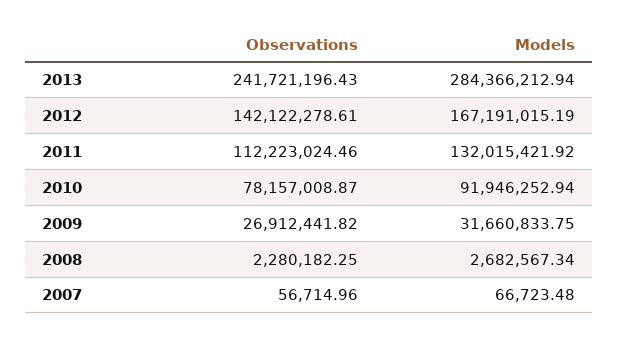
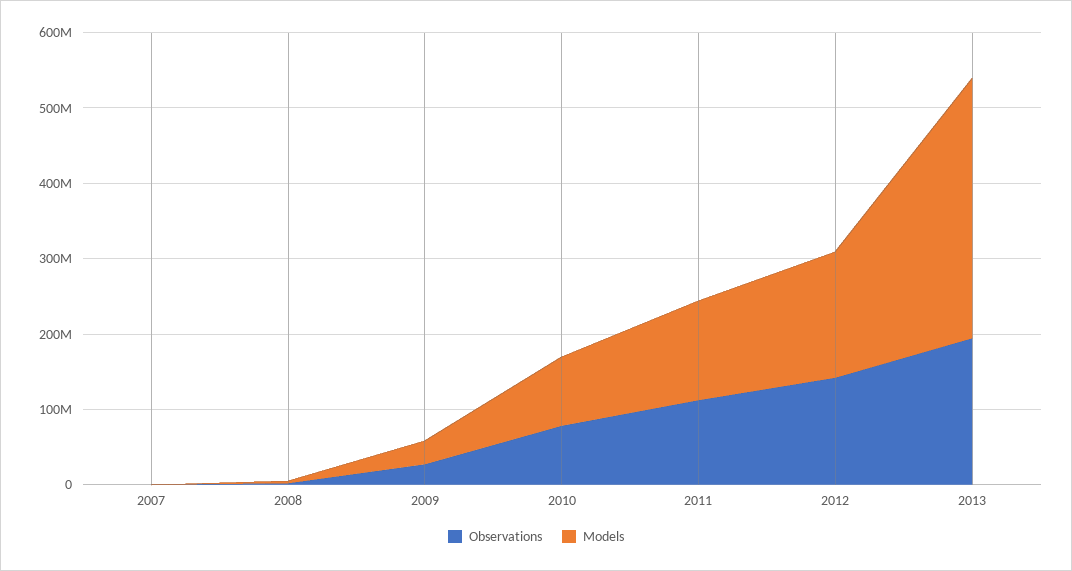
Observations, 2013: 241721196.43 -> 200000000
Models, 2013: 284366212.94 -> 340000000

